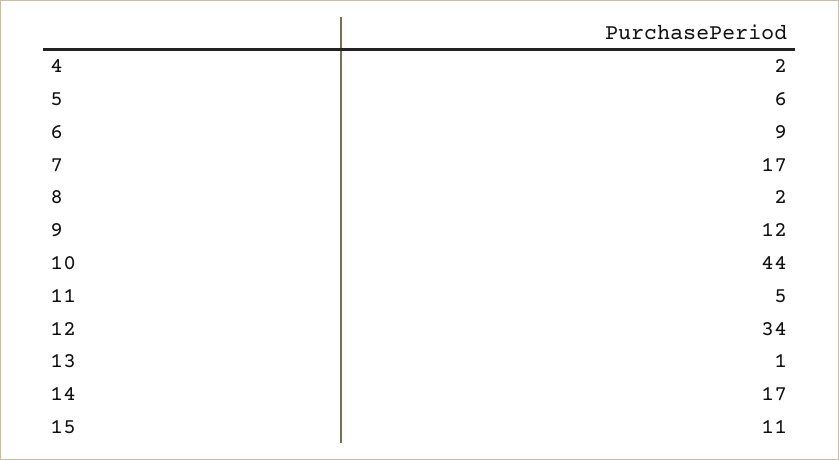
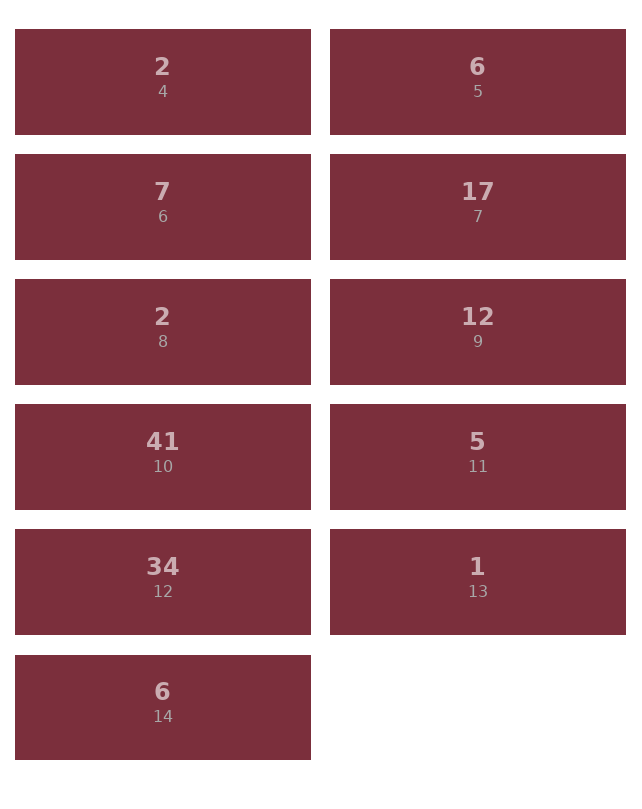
6: 9 -> 7
10: 44 -> 41
14: 17 -> 6
15: 11 -> none

